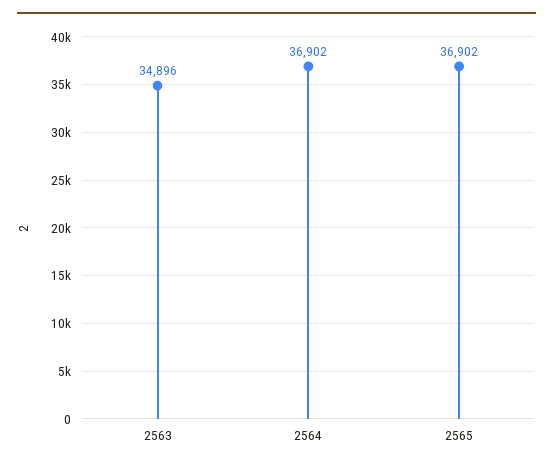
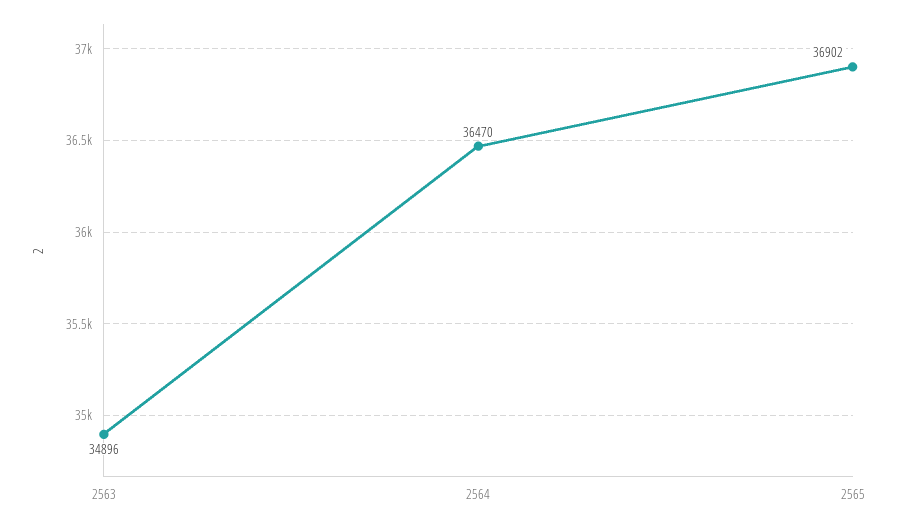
2564: 36902 -> 36470

